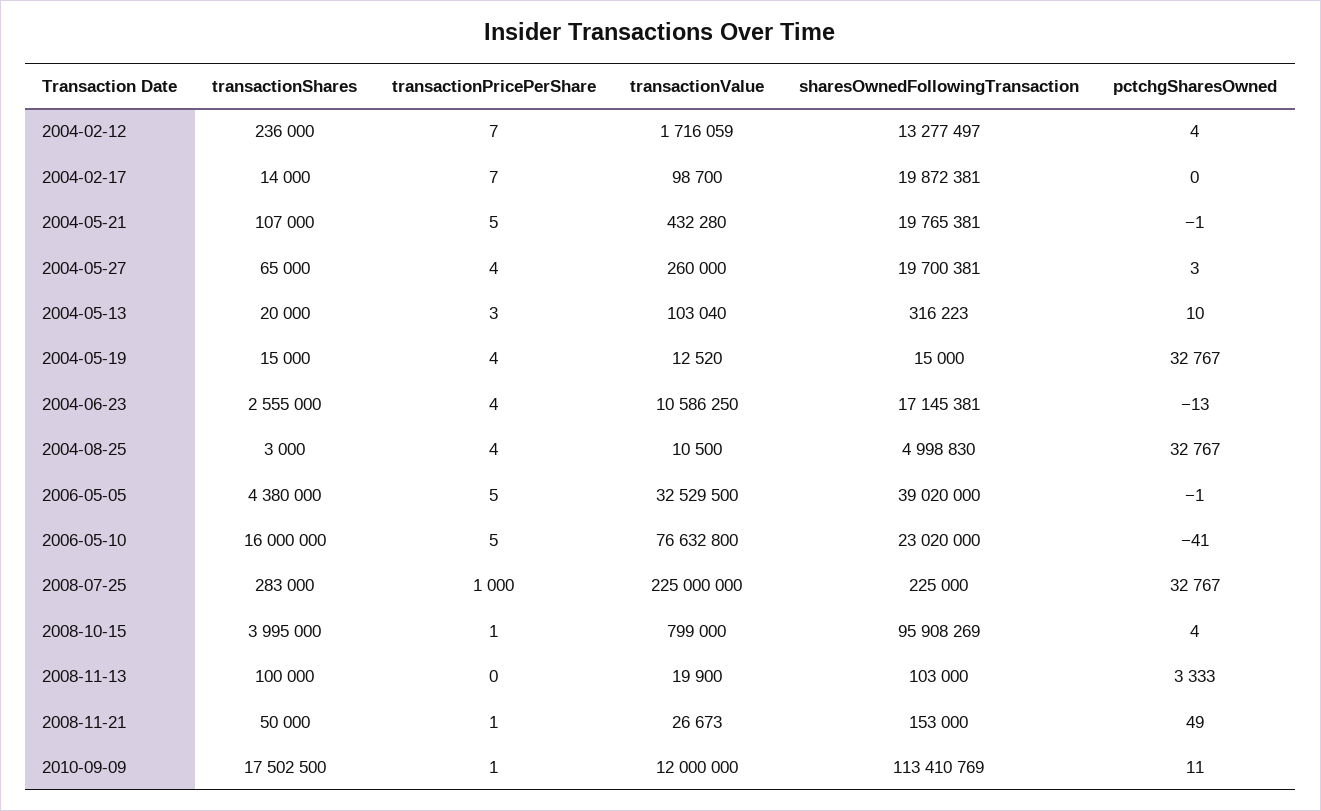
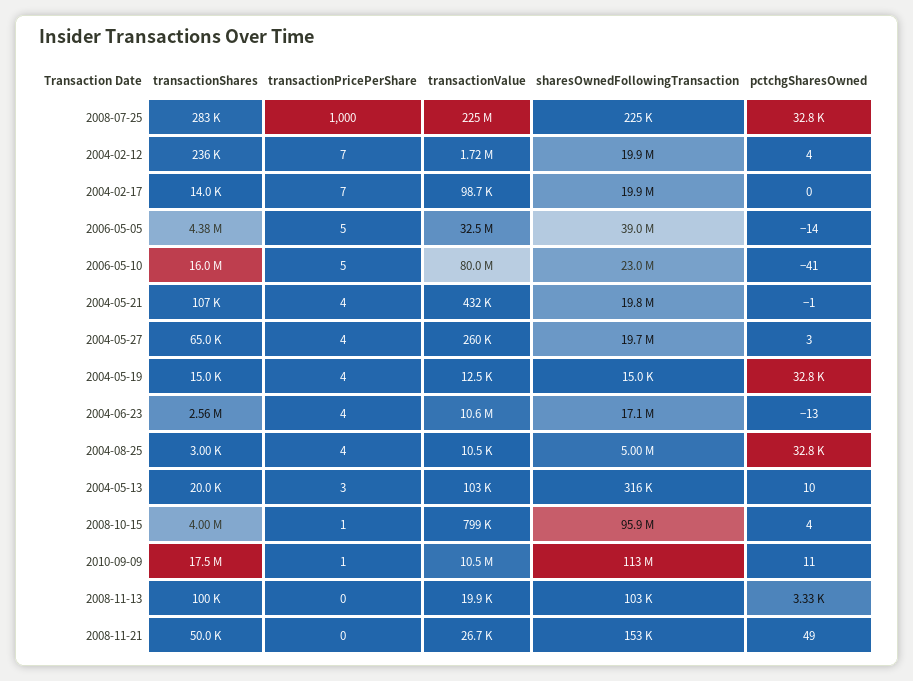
sharesOwnedFollowingTransaction, 2004-02-12: 13277497 -> 19900000
transactionPricePerShare, 2004-05-21: 5 -> 4
pctchgSharesOwned, 2006-05-05: -1 -> -14
transactionValue, 2006-05-10: 76632800 -> 80000000
transactionPricePerShare, 2008-11-21: 1 -> 0
transactionValue, 2010-09-09: 12000000 -> 10500000

